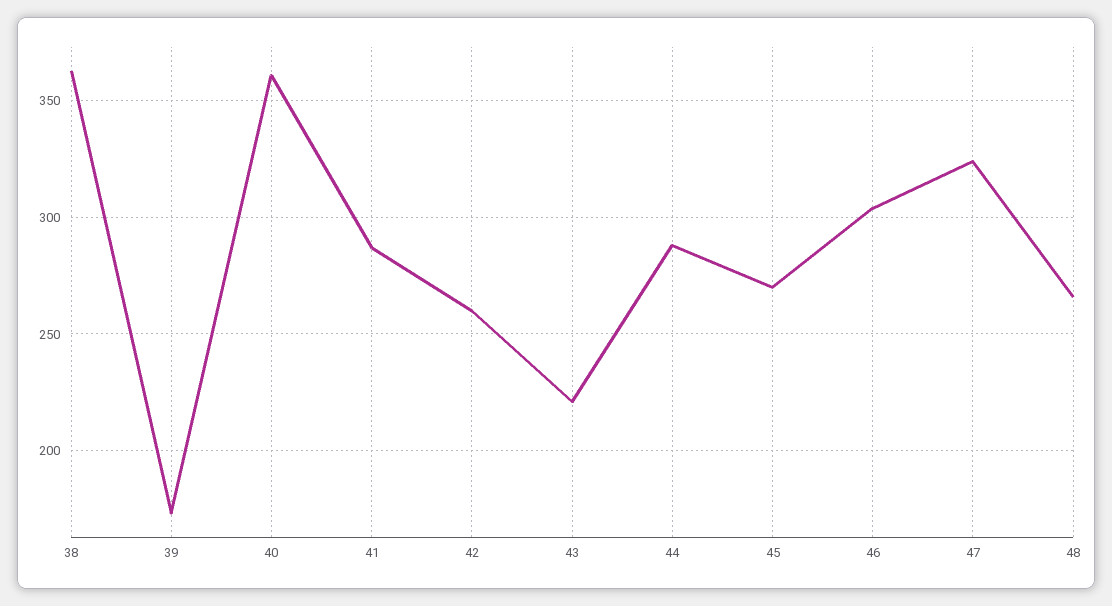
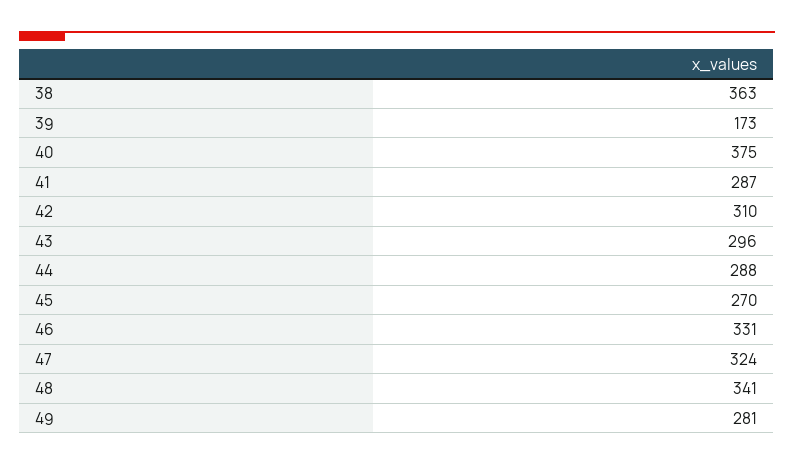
40: 360 -> 375
42: 260 -> 310
43: 220 -> 296
46: 305 -> 331
48: 265 -> 341
49: none -> 281

